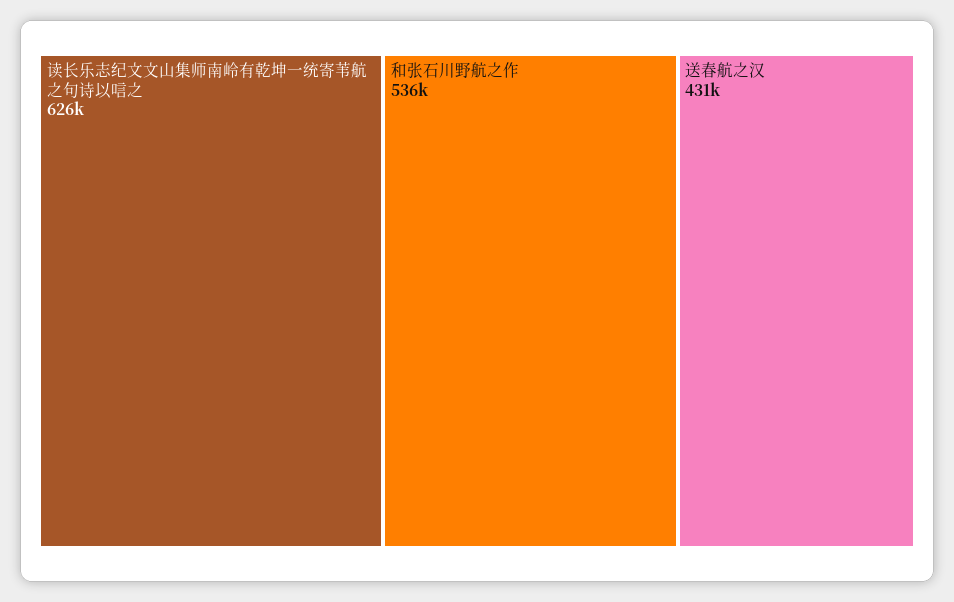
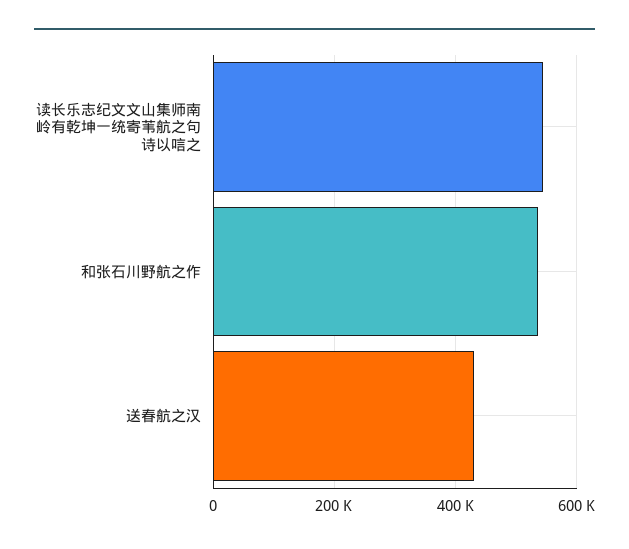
读长乐志纪文文山集师南岭有乾坤一统寄苇航之句诗以唁之: 626000 -> 540000

